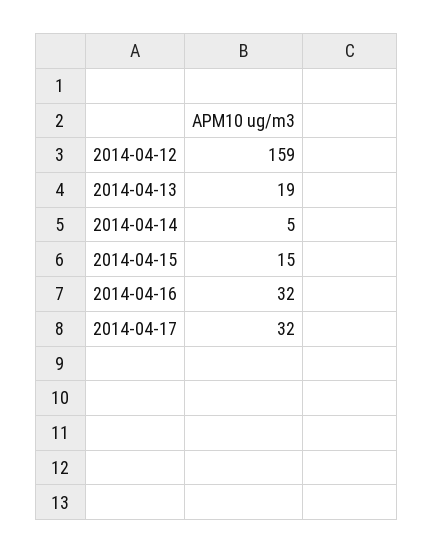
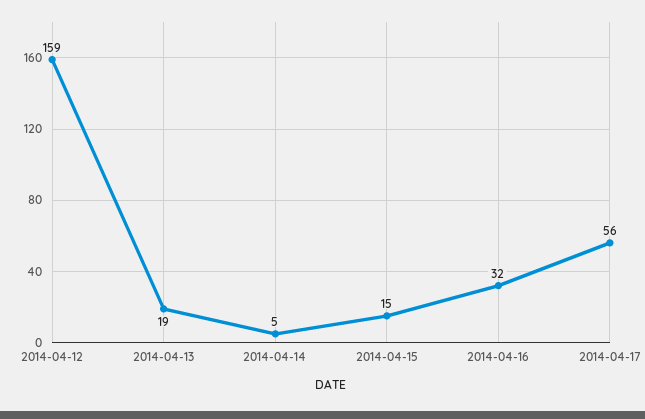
2014-04-17: 32 -> 56

